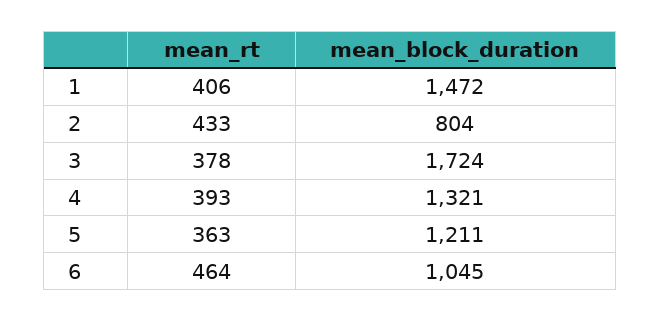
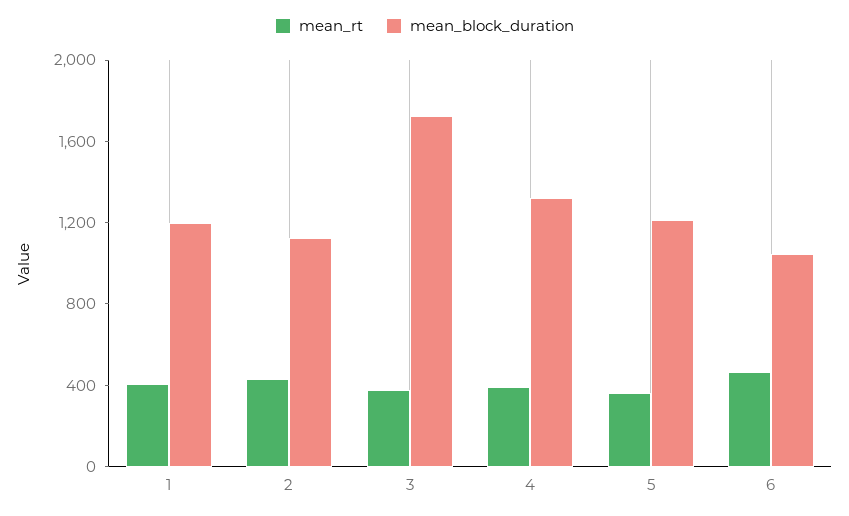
mean_block_duration, 1: 1472 -> 1200
mean_block_duration, 2: 804 -> 1100

